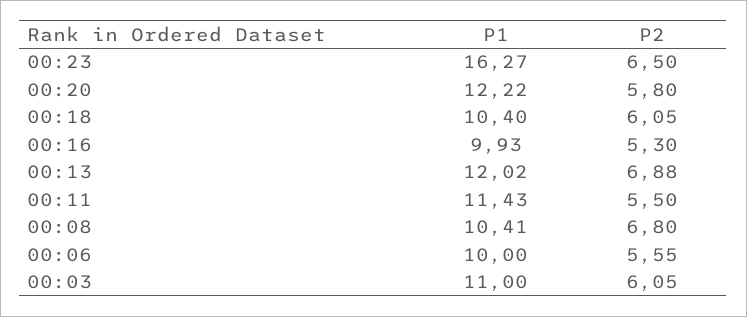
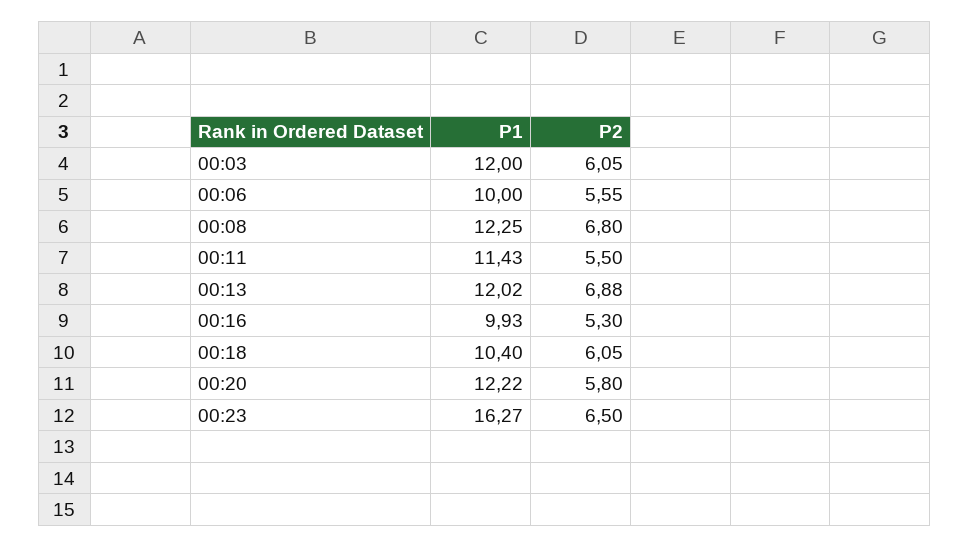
P1, 00:08: 10.41 -> 12.25
P1, 00:03: 11 -> 12

